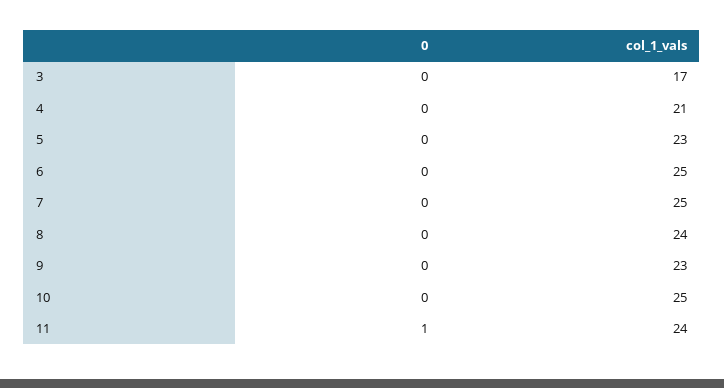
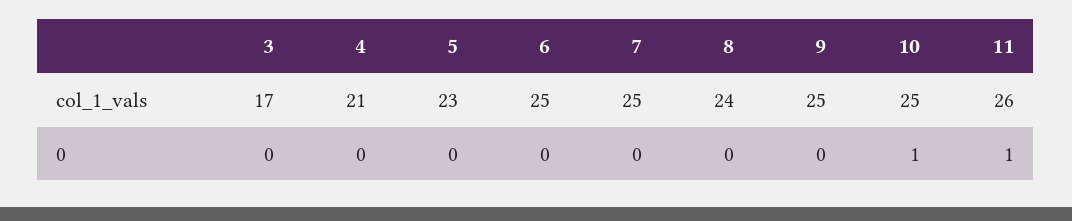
col_1_vals, 9: 23 -> 25
0, 10: 0 -> 1
col_1_vals, 11: 24 -> 26

